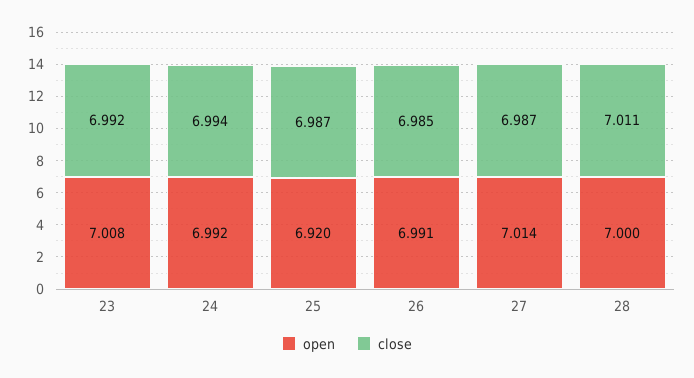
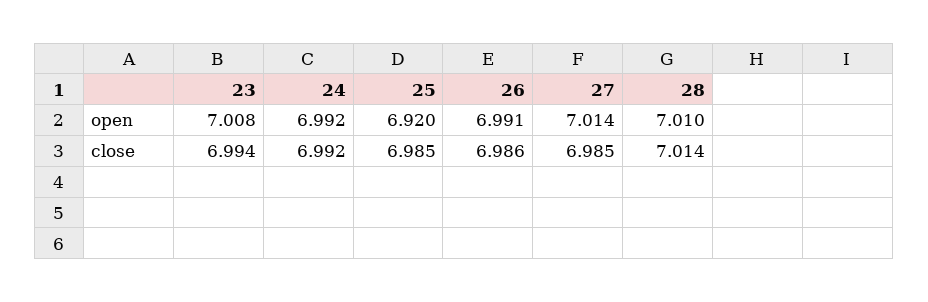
close, 23: 6.992 -> 6.994
close, 24: 6.994 -> 6.992
close, 25: 6.987 -> 6.985
close, 26: 6.985 -> 6.986
close, 27: 6.987 -> 6.985
open, 28: 7 -> 7.01
close, 28: 7.011 -> 7.014

